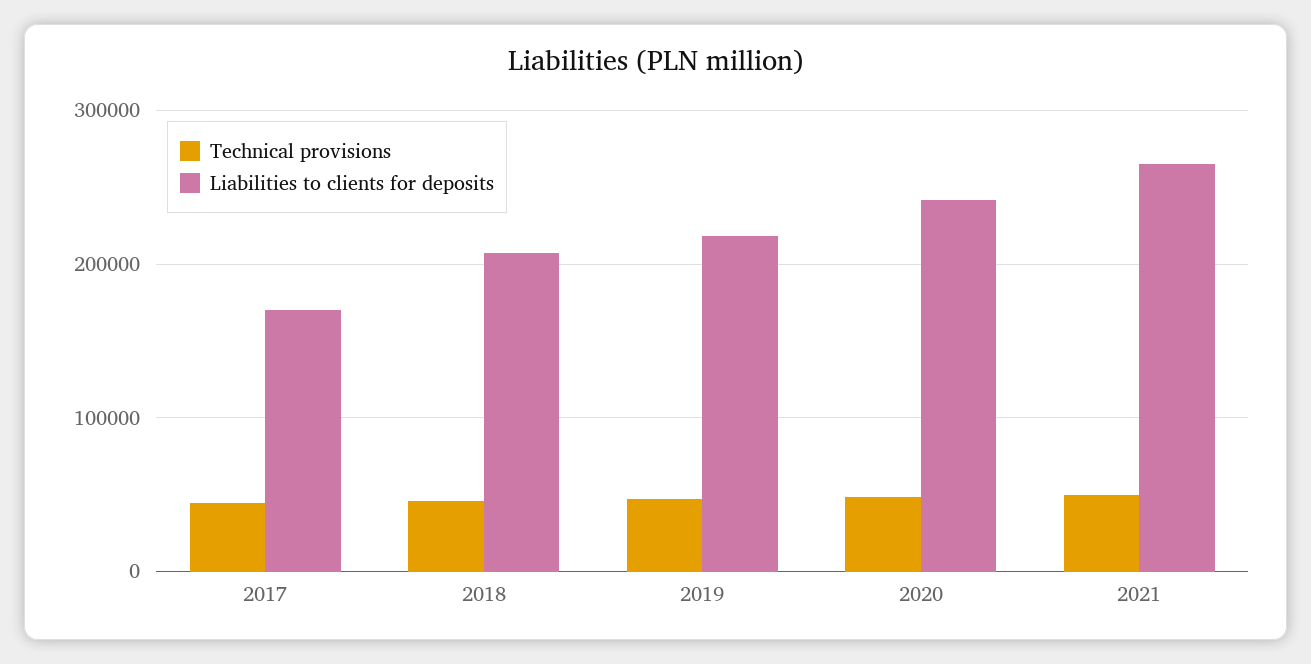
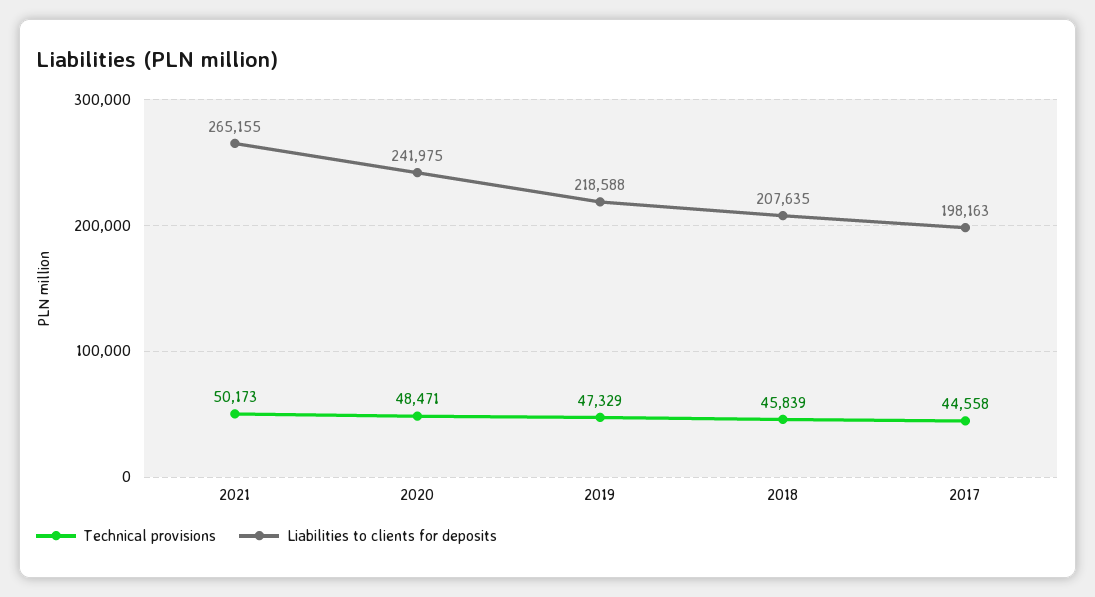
Liabilities to clients for deposits, 2017: 170000 -> 198163

